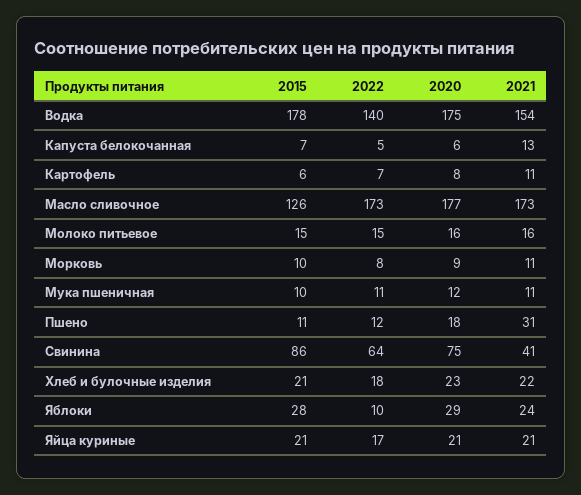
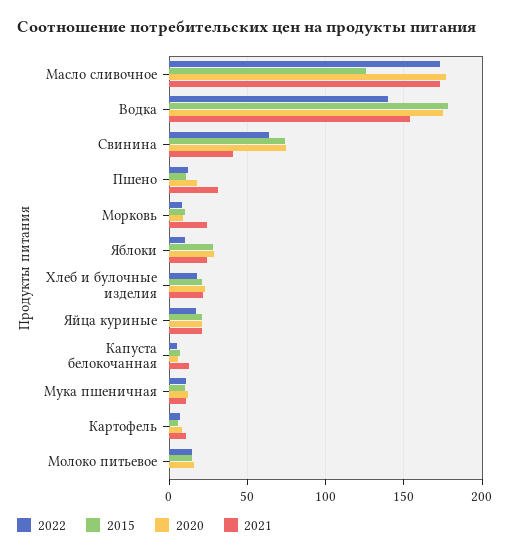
2021, Молоко питьевое: 16 -> 0
2021, Морковь: 11 -> 25
2015, Свинина: 86 -> 75

